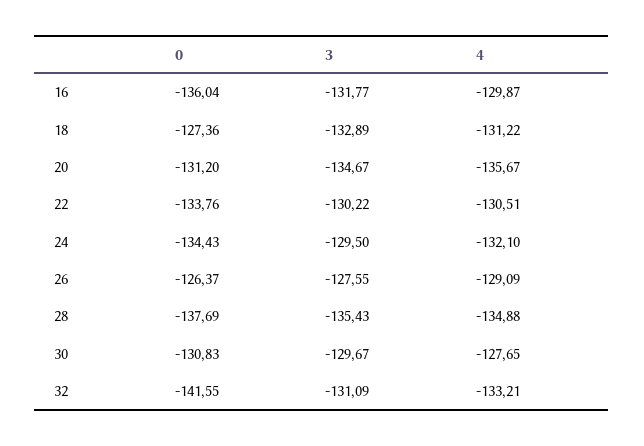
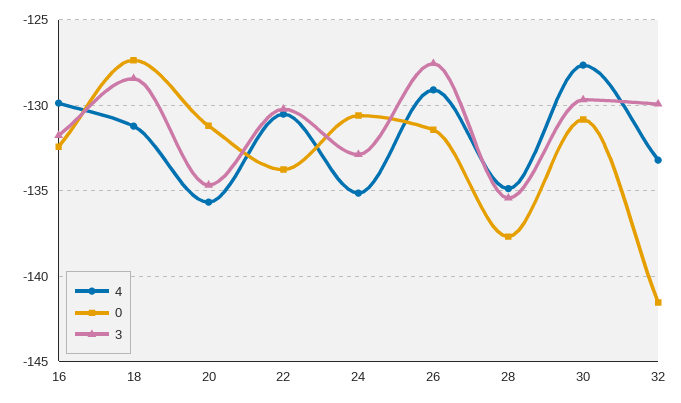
0, 16: -136.04 -> -132.5
3, 18: -132.89 -> -128.5
0, 24: -134.43 -> -130.5
3, 24: -129.5 -> -133
4, 24: -132.1 -> -135
0, 26: -126.37 -> -131.5
3, 32: -131.09 -> -130

